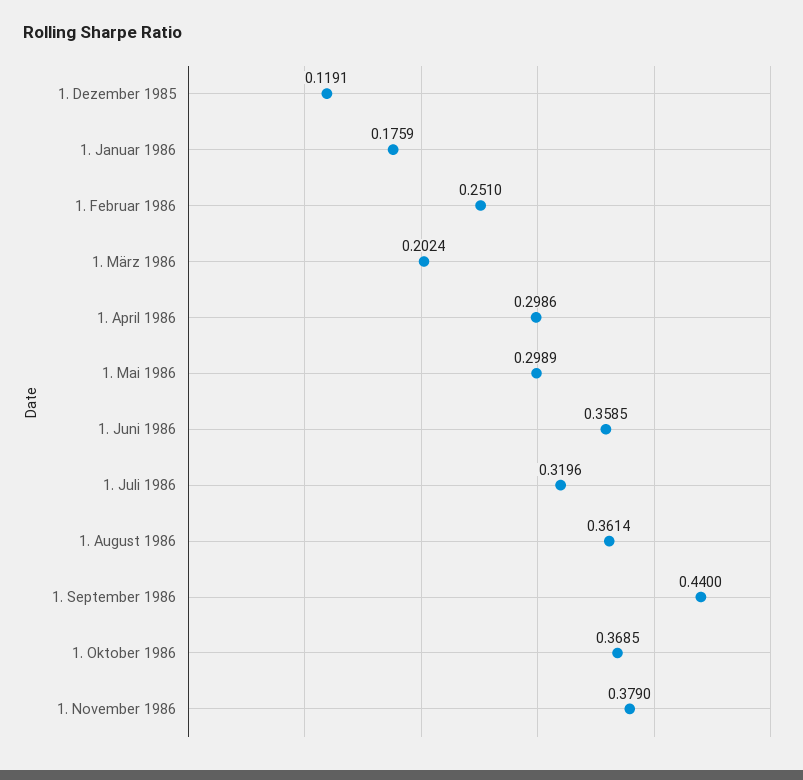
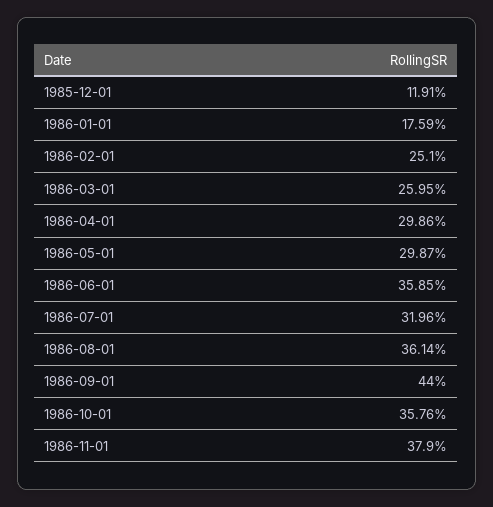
1. März 1986: 0.2024 -> 0.2595
1. Mai 1986: 0.2989 -> 0.2987
1. Oktober 1986: 0.3685 -> 0.3576

